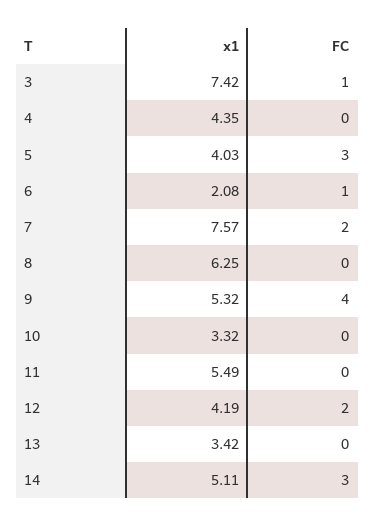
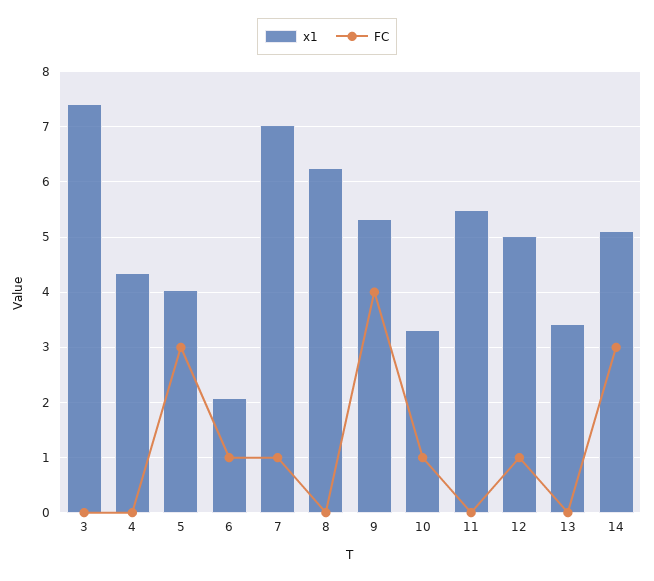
FC, 3: 1 -> 0
x1, 7: 7.57 -> 7
FC, 7: 2 -> 1
FC, 10: 0 -> 1
x1, 12: 4.19 -> 5
FC, 12: 2 -> 1

